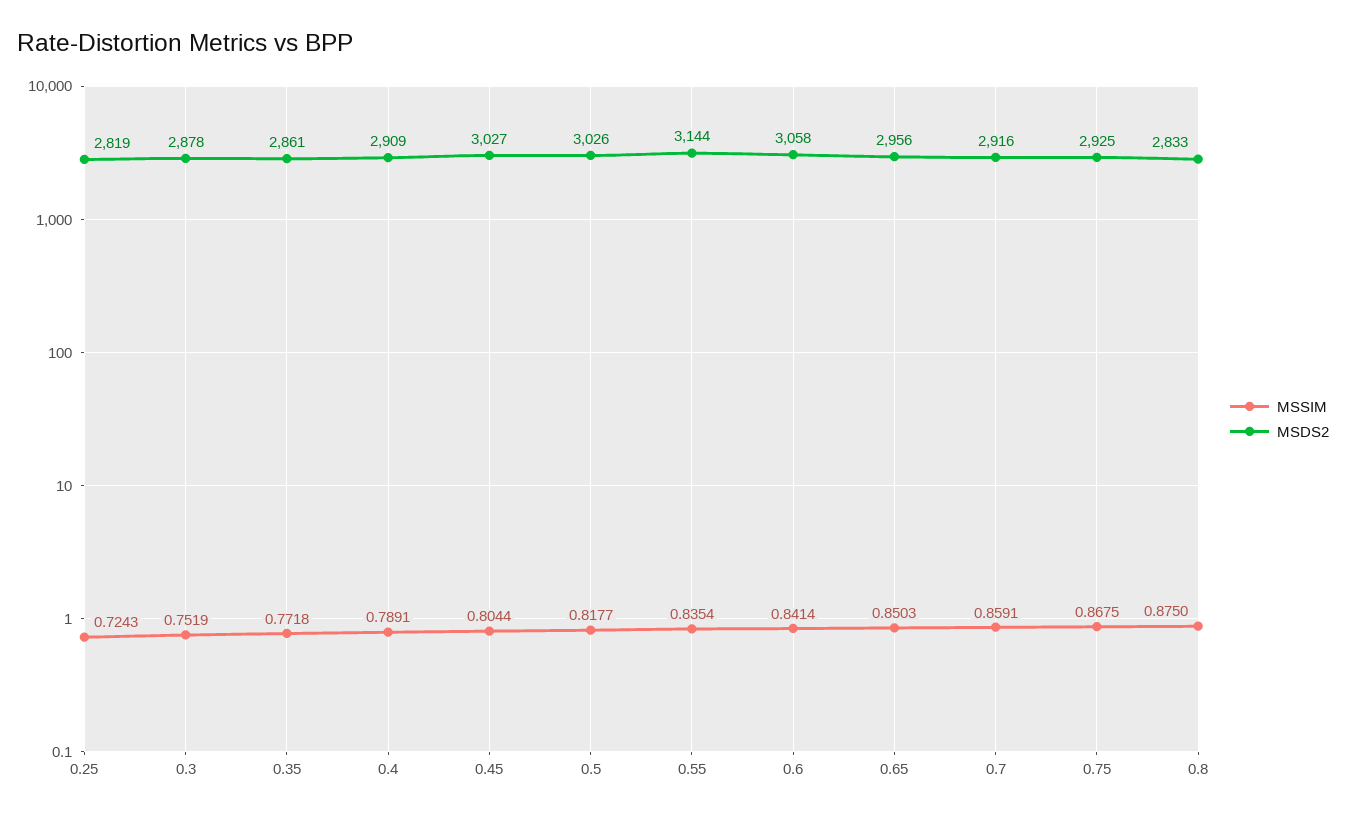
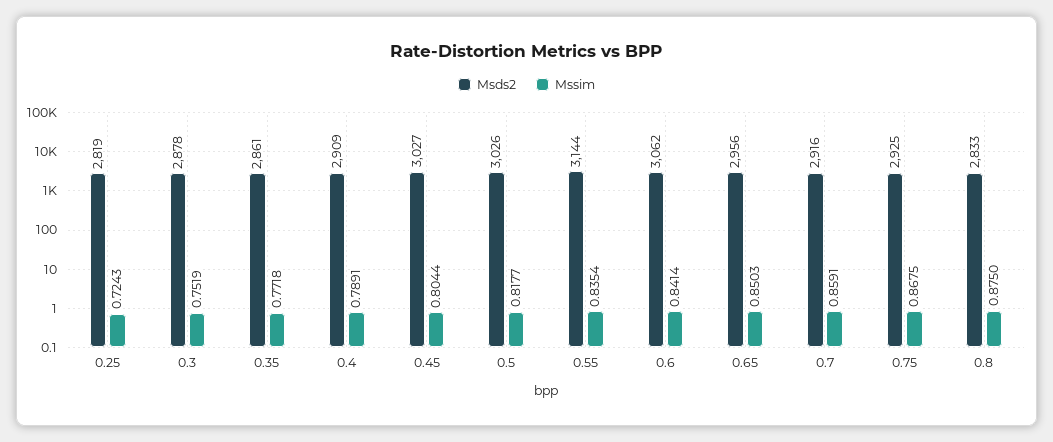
MSDS2, 0.6: 3058 -> 3062

